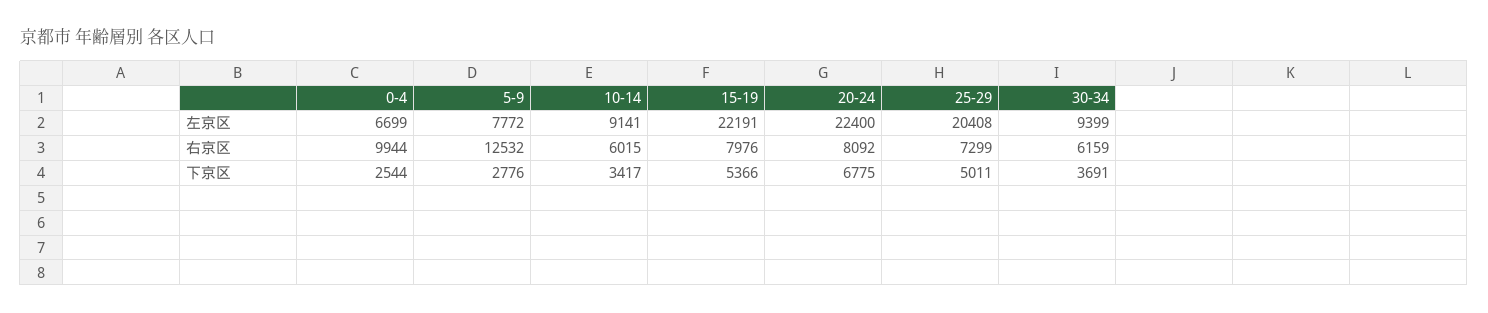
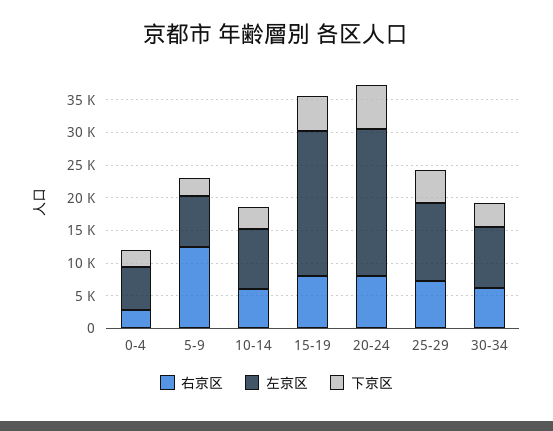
左京区, 25-29: 20408 -> 12500
右京区, 0-4: 9944 -> 2500

